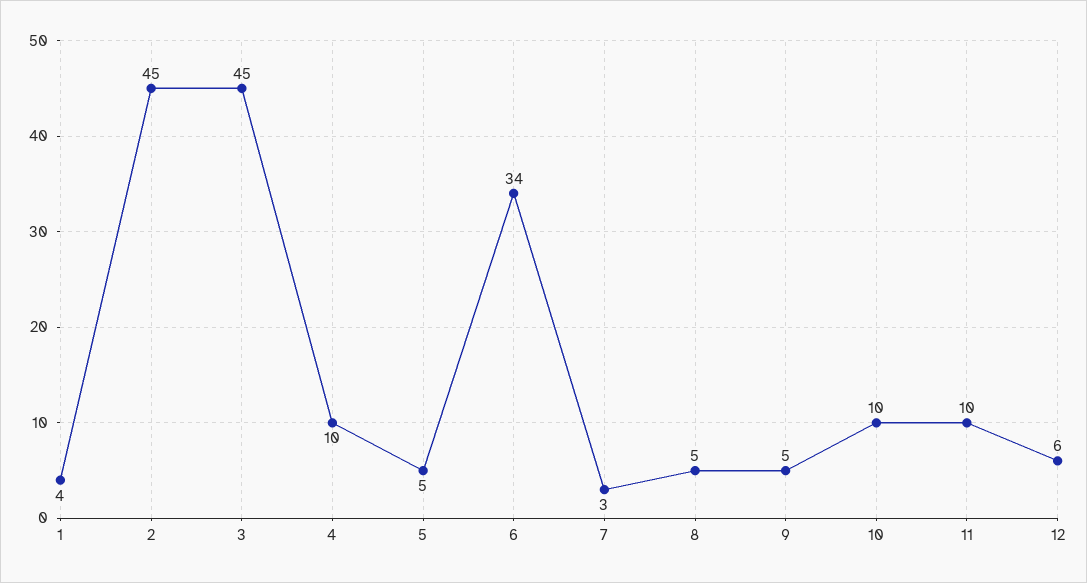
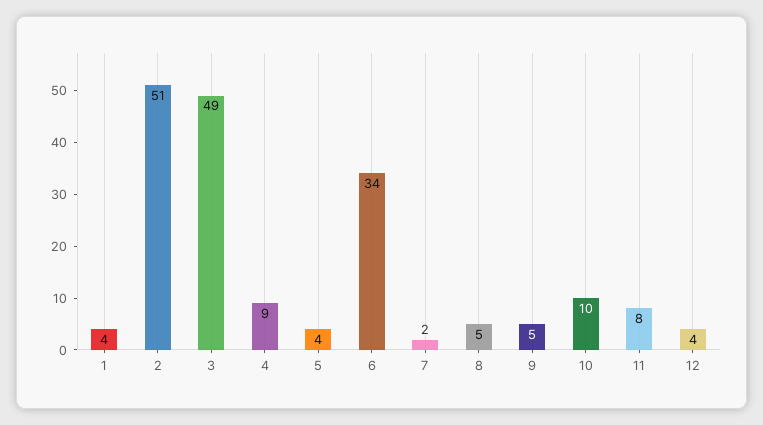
2: 45 -> 51
3: 45 -> 49
4: 10 -> 9
5: 5 -> 4
7: 3 -> 2
11: 10 -> 8
12: 6 -> 4

